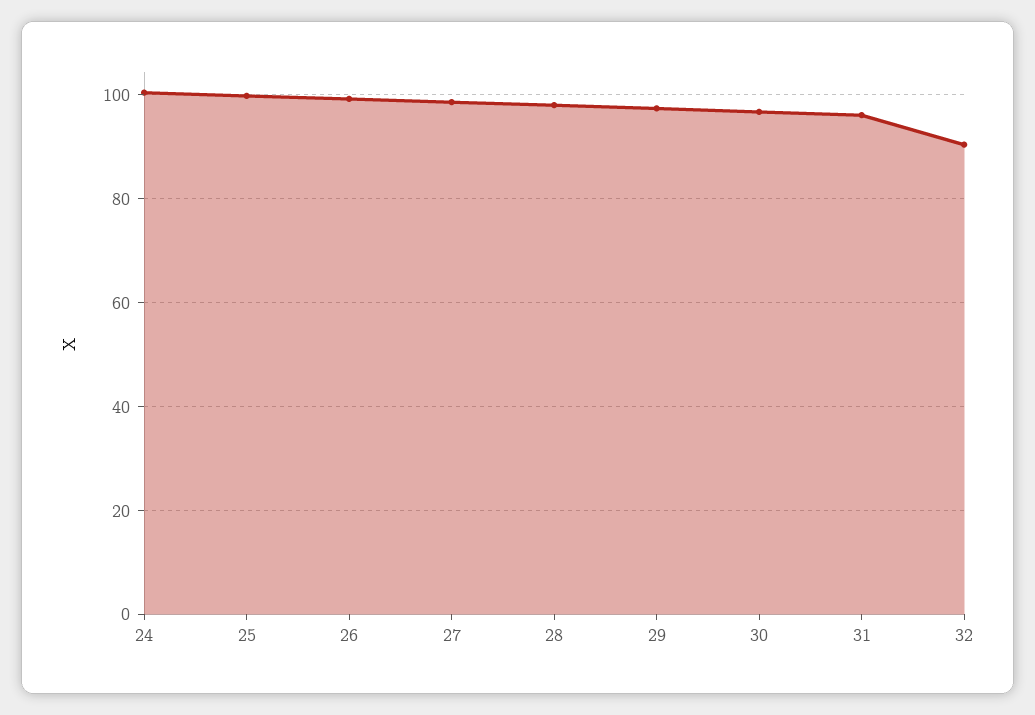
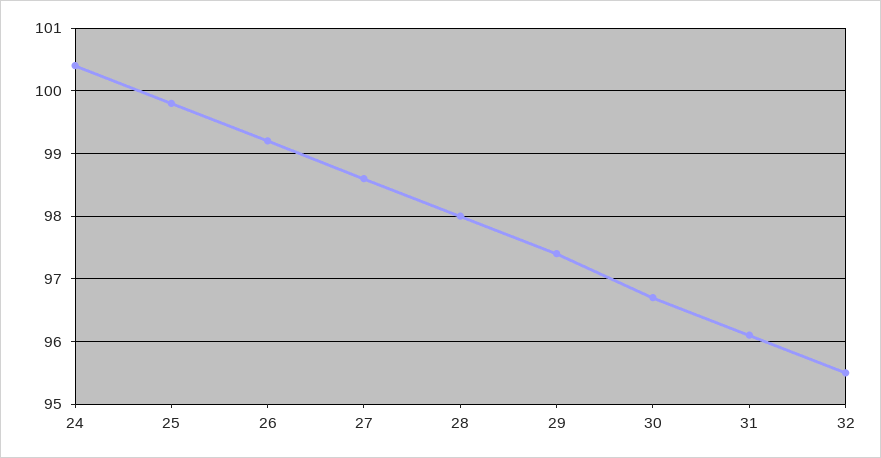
32: 90 -> 95.5

